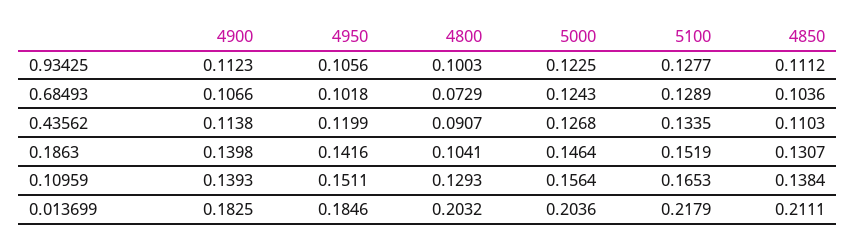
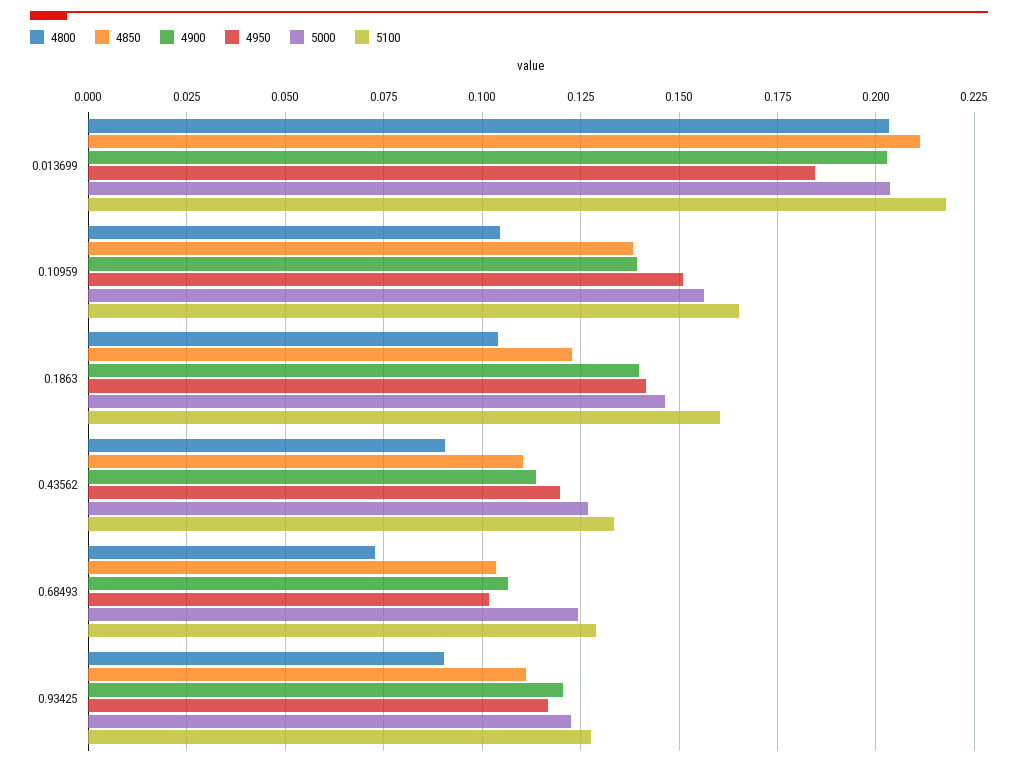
4900, 0.93425: 0.1123 -> 0.12
4950, 0.93425: 0.1056 -> 0.1175
4800, 0.93425: 0.1003 -> 0.09
5100, 0.1863: 0.1519 -> 0.16
4850, 0.1863: 0.1307 -> 0.1225
4800, 0.10959: 0.1293 -> 0.105
4900, 0.013699: 0.1825 -> 0.2025

